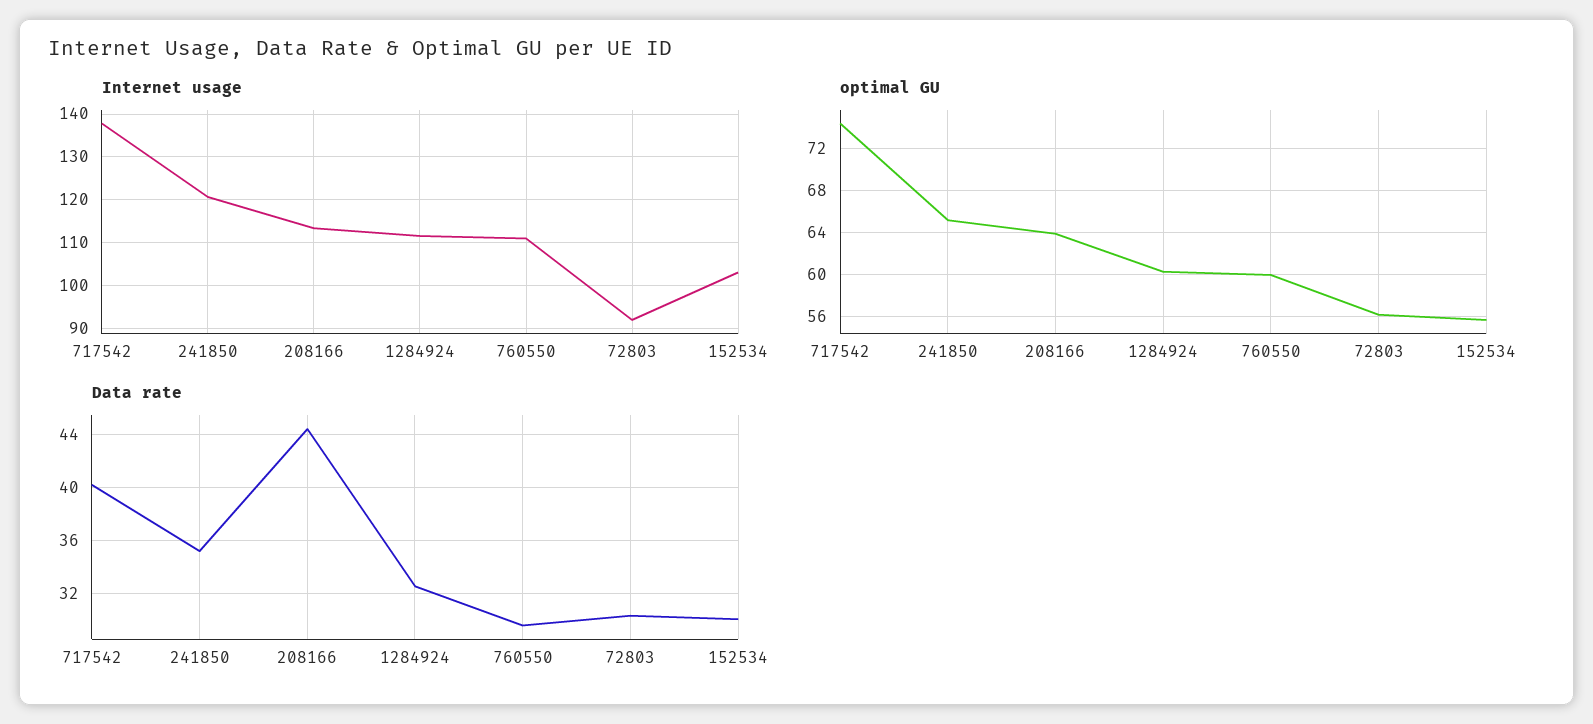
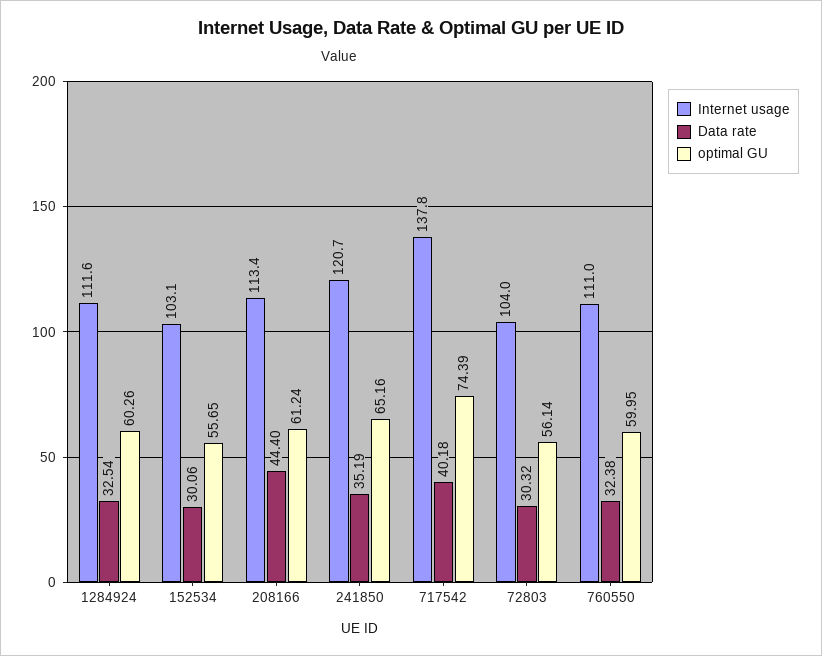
Internet usage, 72803: 92 -> 104
optimal GU, 208166: 64 -> 61.24
Data rate, 760550: 29.5 -> 32.38

